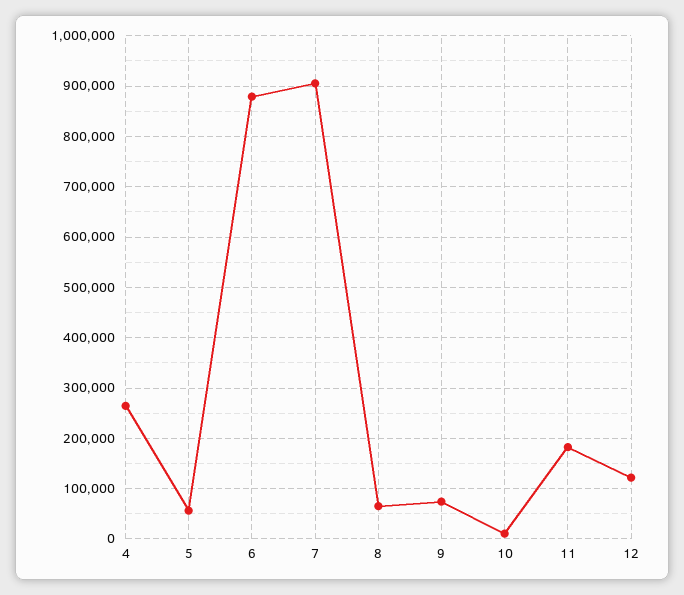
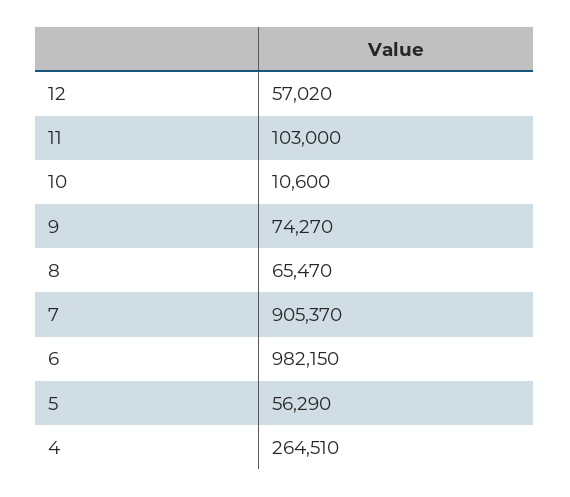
6: 880000 -> 982150
11: 180000 -> 103000
12: 120000 -> 57020

